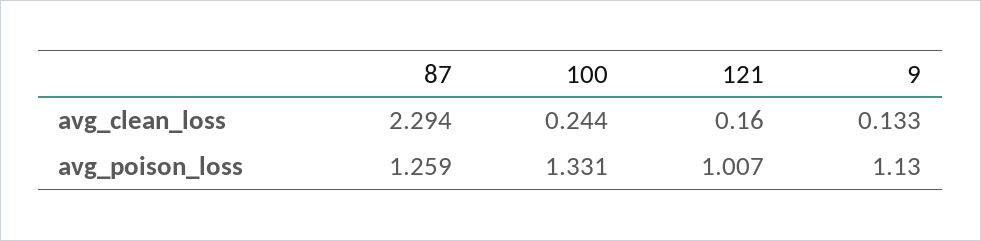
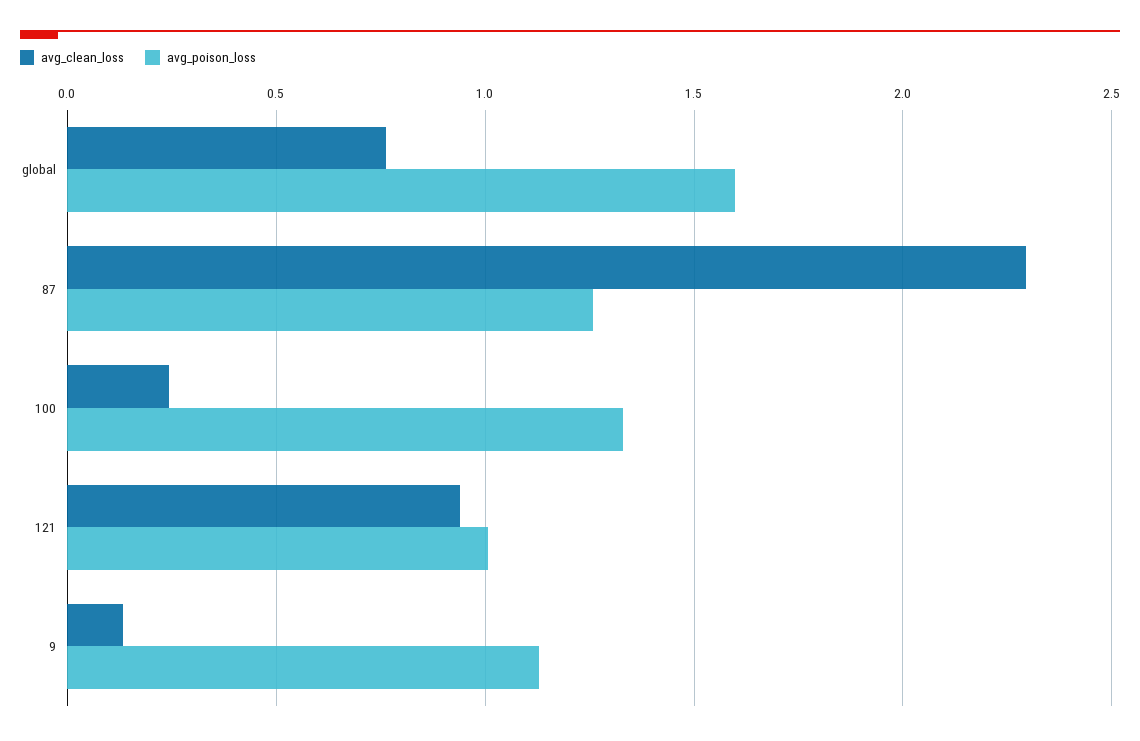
avg_clean_loss, 121: 0.16 -> 0.95
avg_clean_loss, global: none -> 0.75
avg_poison_loss, global: none -> 1.6

